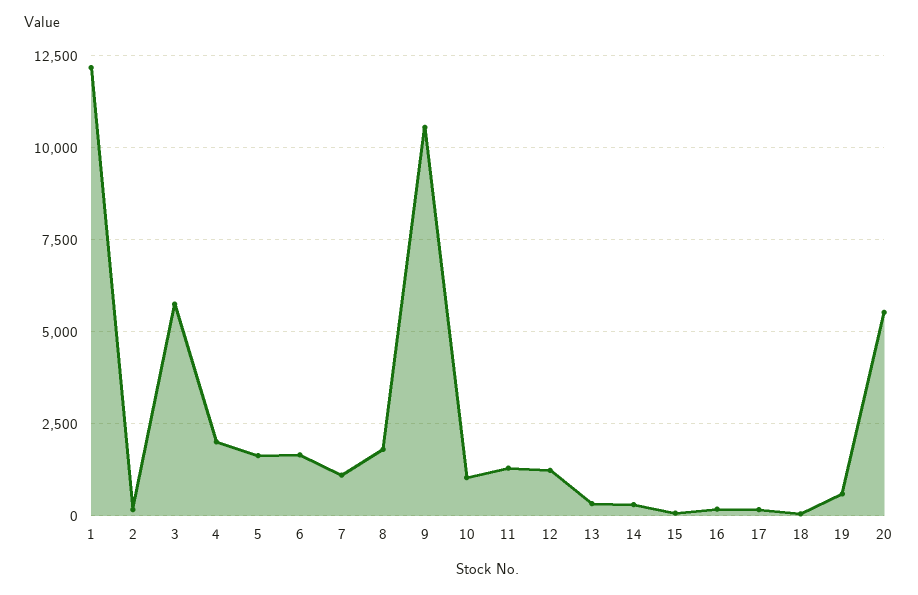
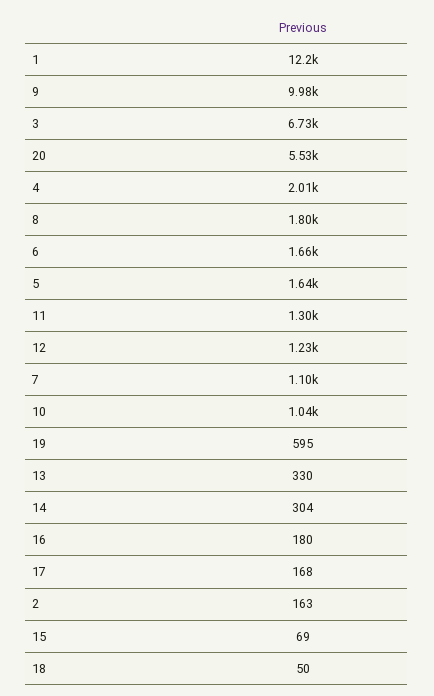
3: 5750 -> 6730
9: 10500 -> 9980

